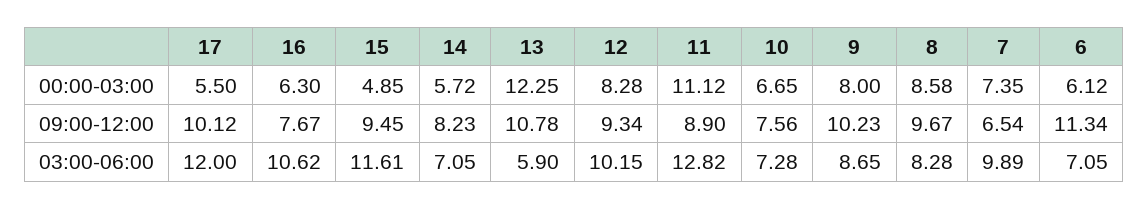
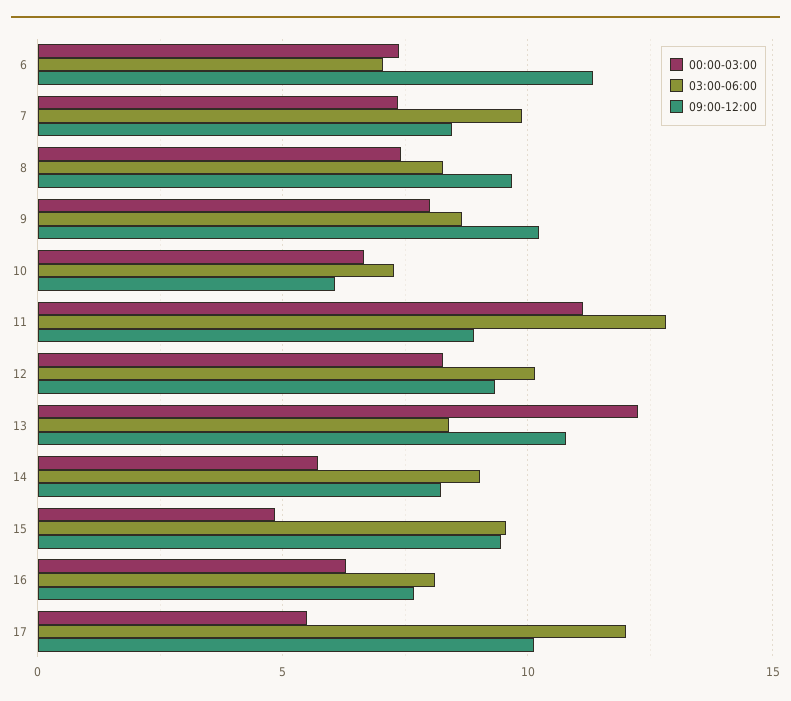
00:00-03:00, 8: 8.58 -> 7.5
00:00-03:00, 6: 6.12 -> 7.5
09:00-12:00, 10: 7.56 -> 6
09:00-12:00, 7: 6.54 -> 8.5
03:00-06:00, 16: 10.62 -> 8
03:00-06:00, 15: 11.61 -> 9.5
03:00-06:00, 14: 7.05 -> 9
03:00-06:00, 13: 5.9 -> 8.5

